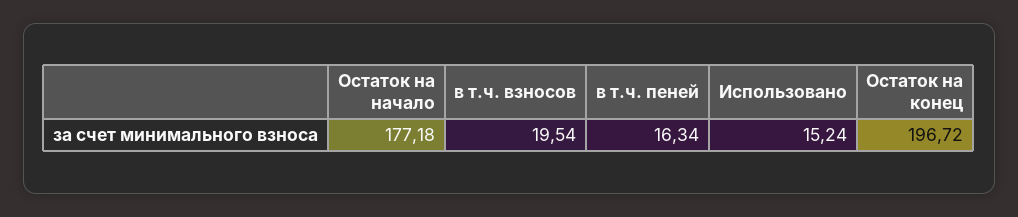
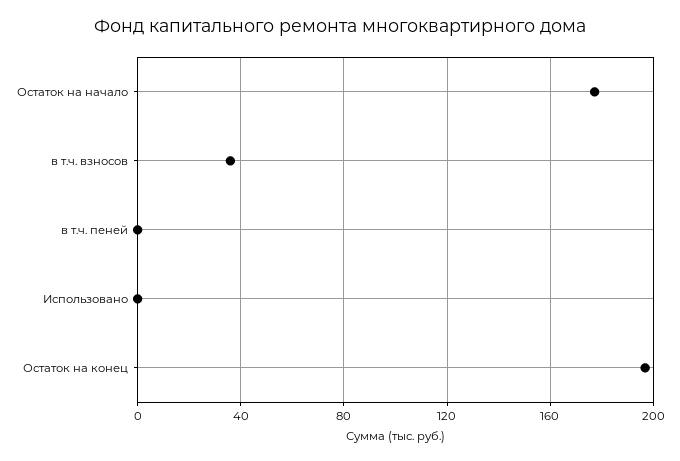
в т.ч. взносов: 19.54 -> 35
в т.ч. пеней: 16.34 -> 0
Использовано: 15.24 -> 0

